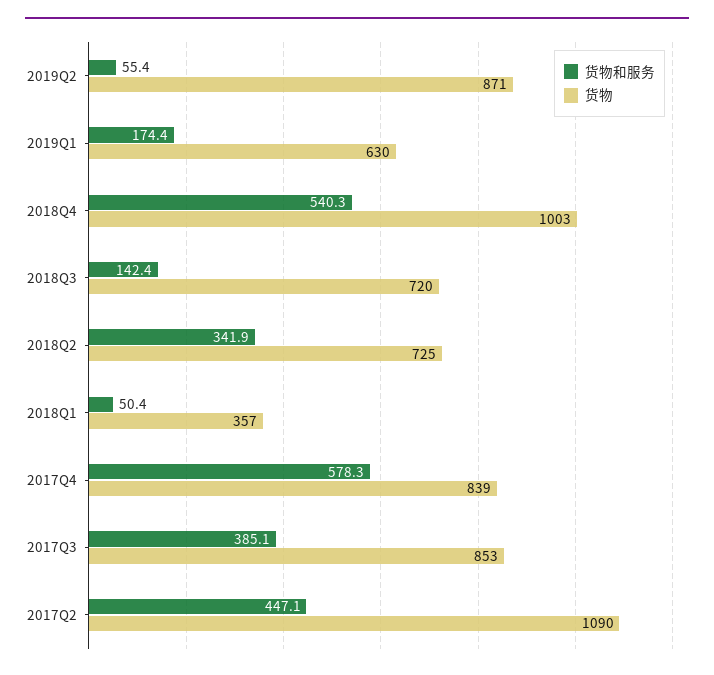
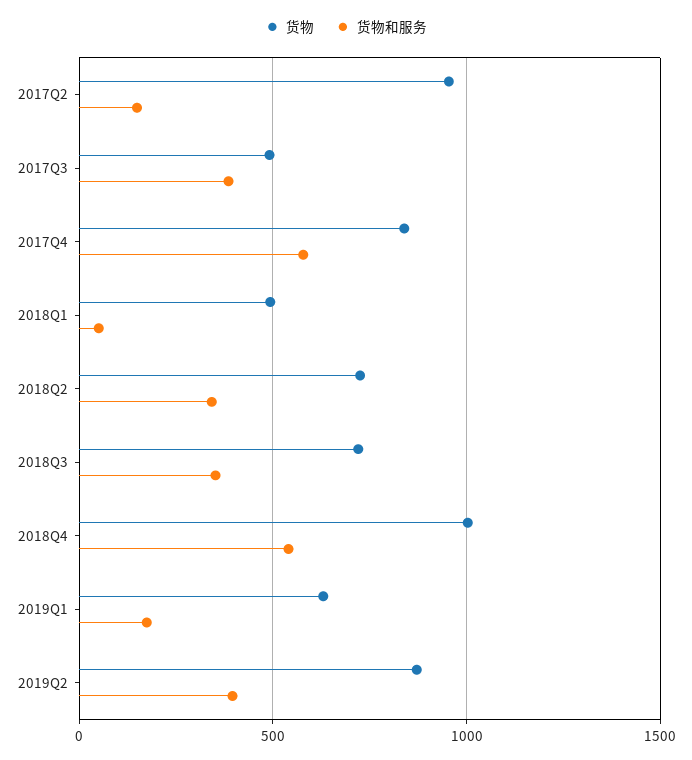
货物和服务, 2019Q2: 55.4 -> 400
货物和服务, 2018Q3: 142.4 -> 350
货物, 2018Q1: 357 -> 500
货物, 2017Q3: 853 -> 500
货物和服务, 2017Q2: 447.1 -> 150
货物, 2017Q2: 1090 -> 950

